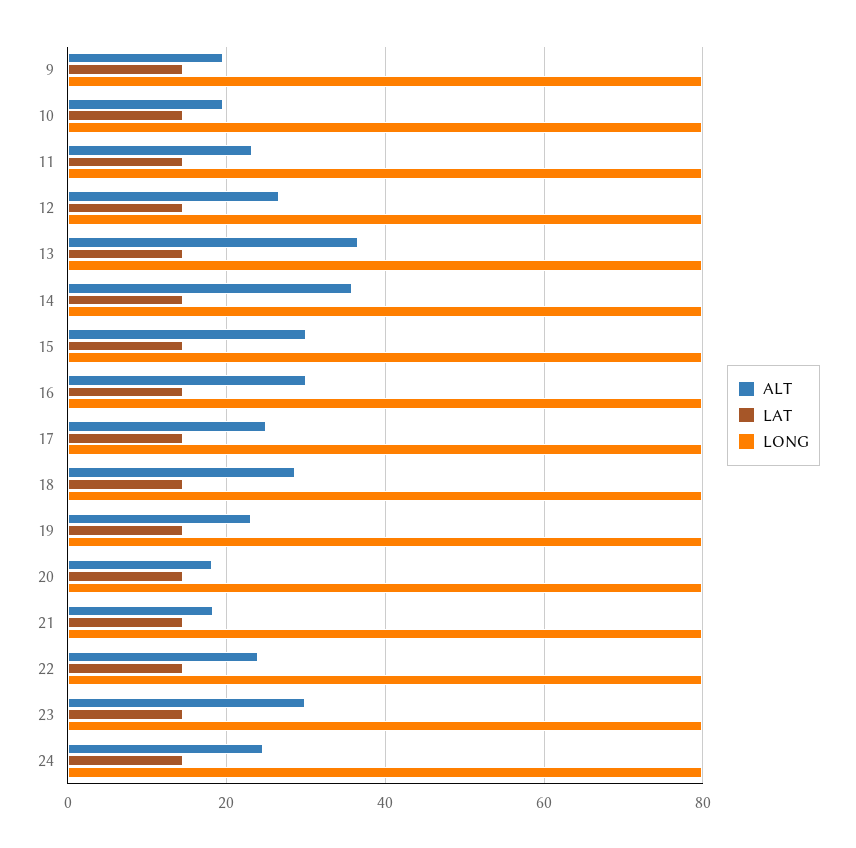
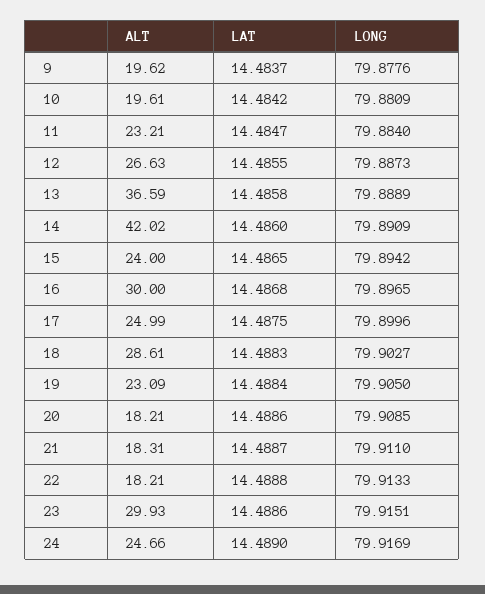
ALT, 14: 36 -> 42.02
ALT, 15: 30 -> 24
ALT, 22: 24 -> 18.21

